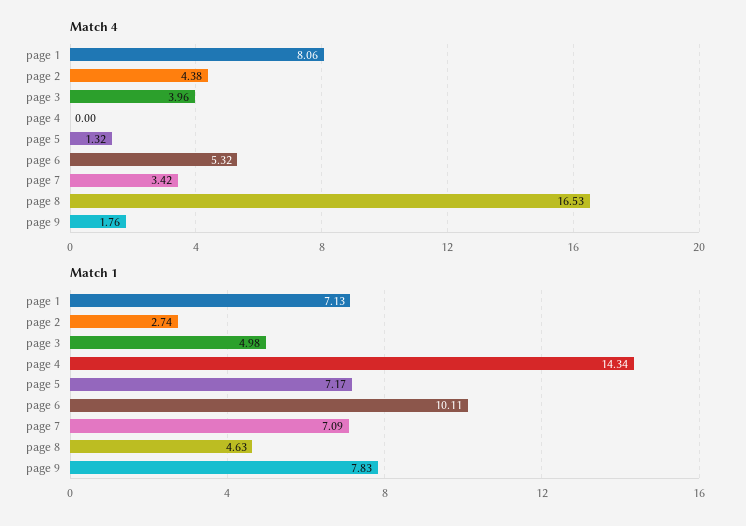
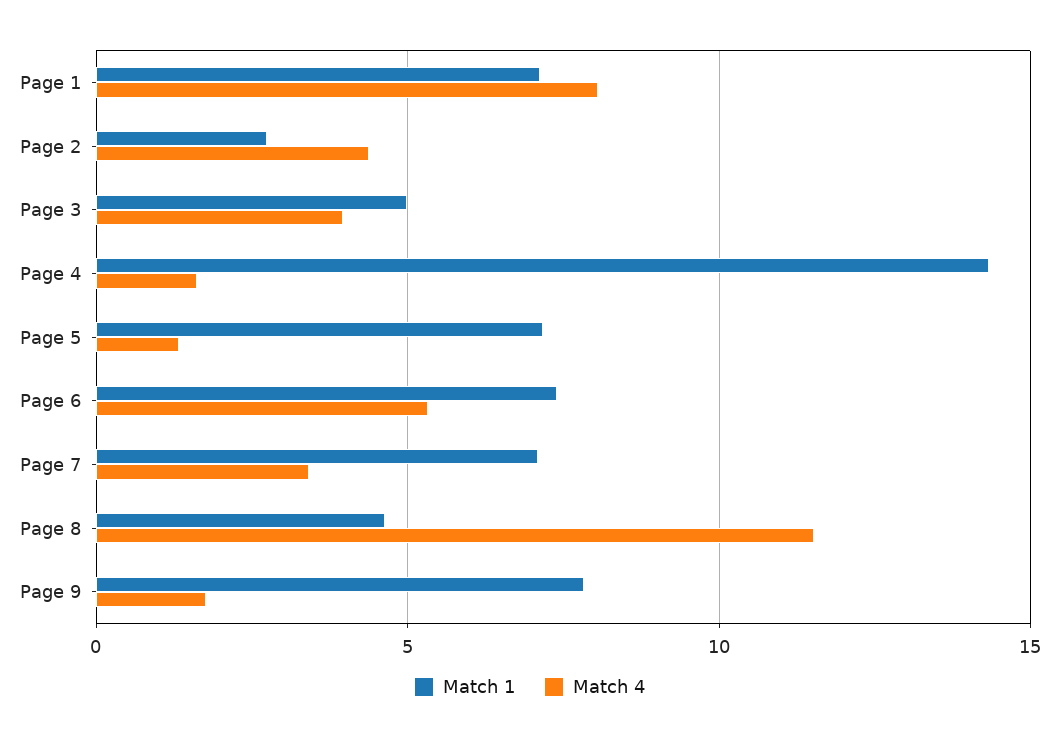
Match 4, page 4: 0 -> 1.5
Match 4, page 8: 16.53 -> 11.5
Match 1, page 6: 10.11 -> 7.5

